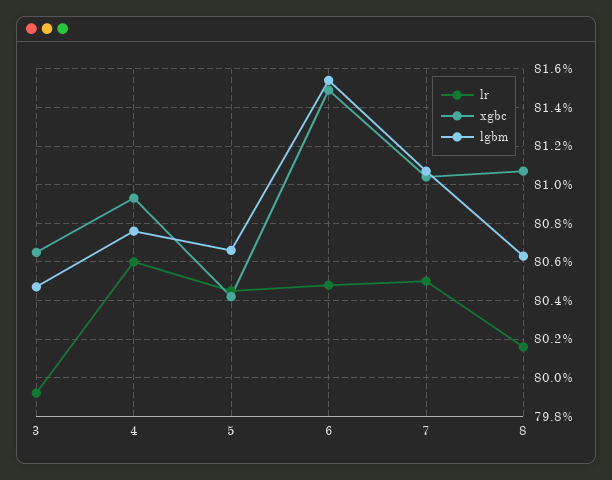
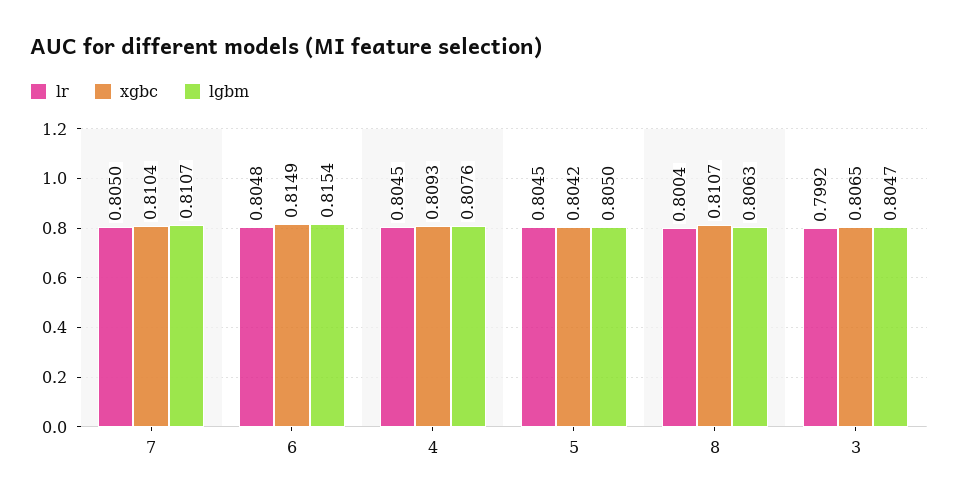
lr, 4: 0.806 -> 0.8045
lgbm, 5: 0.8065 -> 0.805
lr, 8: 0.8015 -> 0.8004

